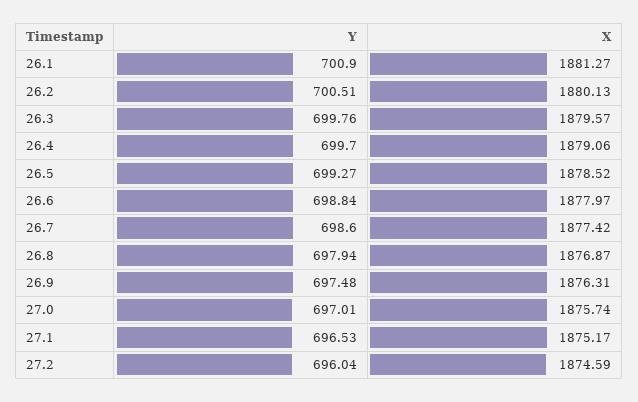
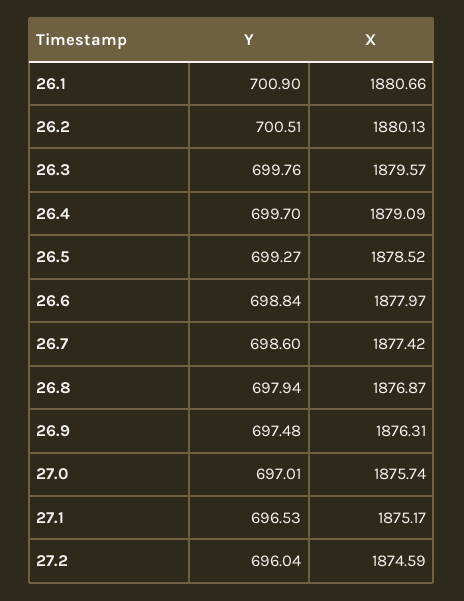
X, 26.1: 1881.27 -> 1880.66
X, 26.4: 1879.06 -> 1879.09

